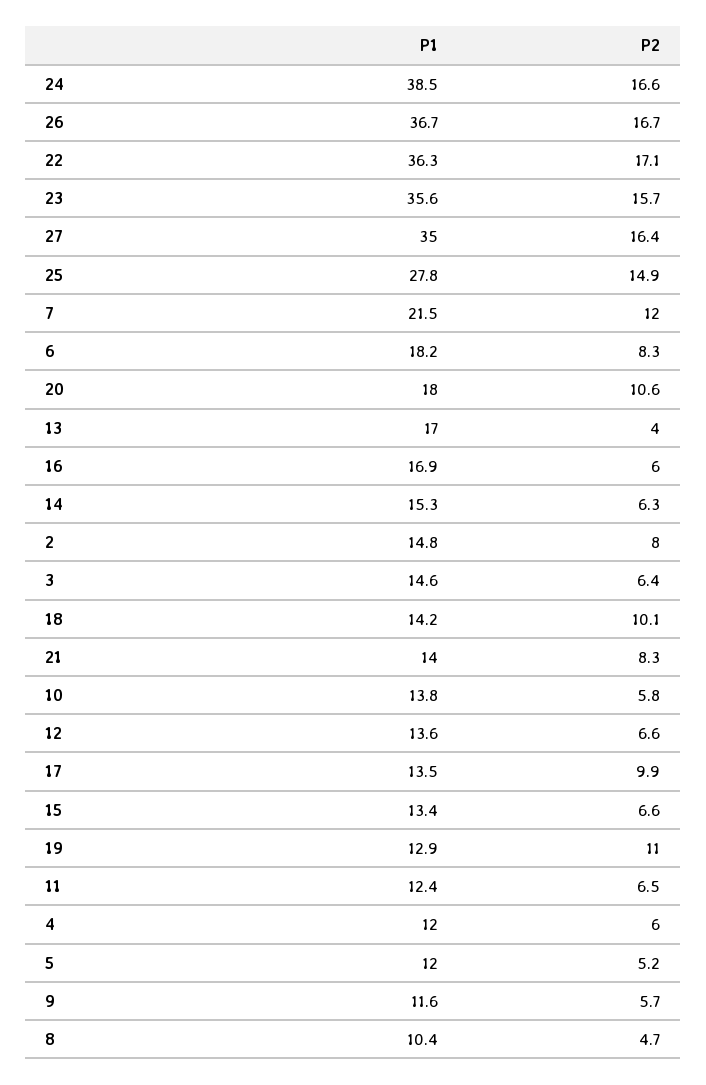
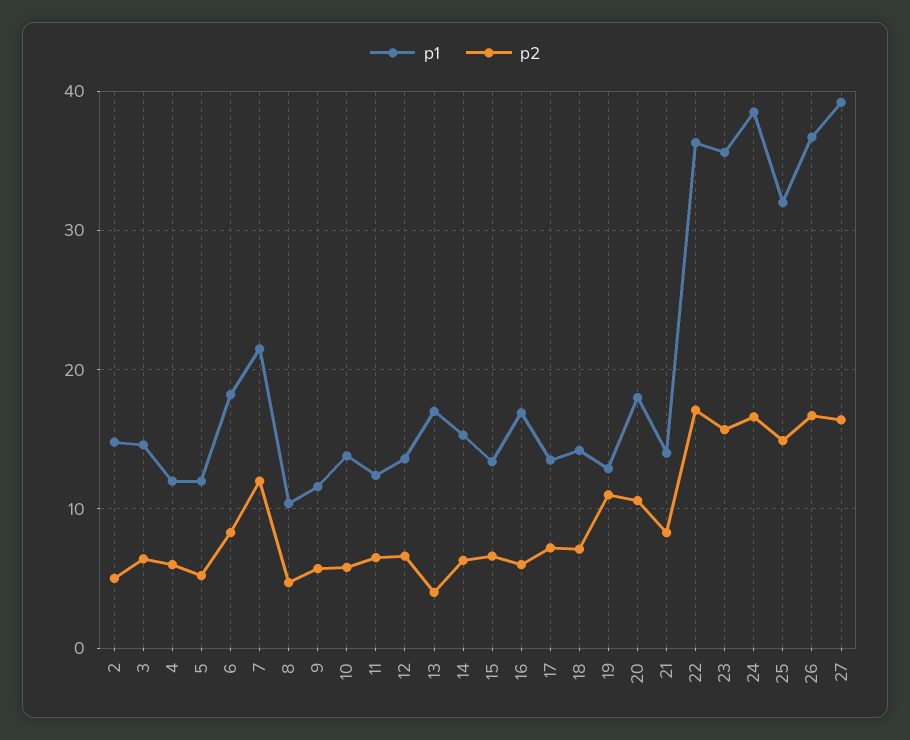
P1, 27: 35 -> 39
P1, 25: 27.8 -> 32
P2, 2: 8 -> 5
P2, 18: 10.1 -> 7
P2, 17: 9.9 -> 7

